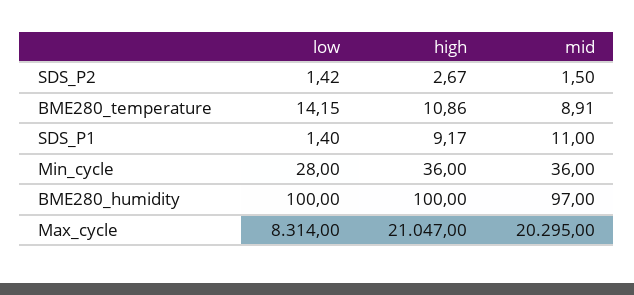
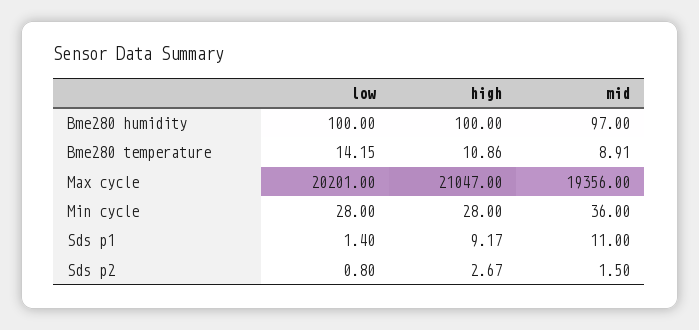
low, SDS_P2: 1.42 -> 0.8
high, Min_cycle: 36 -> 28
low, Max_cycle: 8314 -> 20201
mid, Max_cycle: 20295 -> 19356

